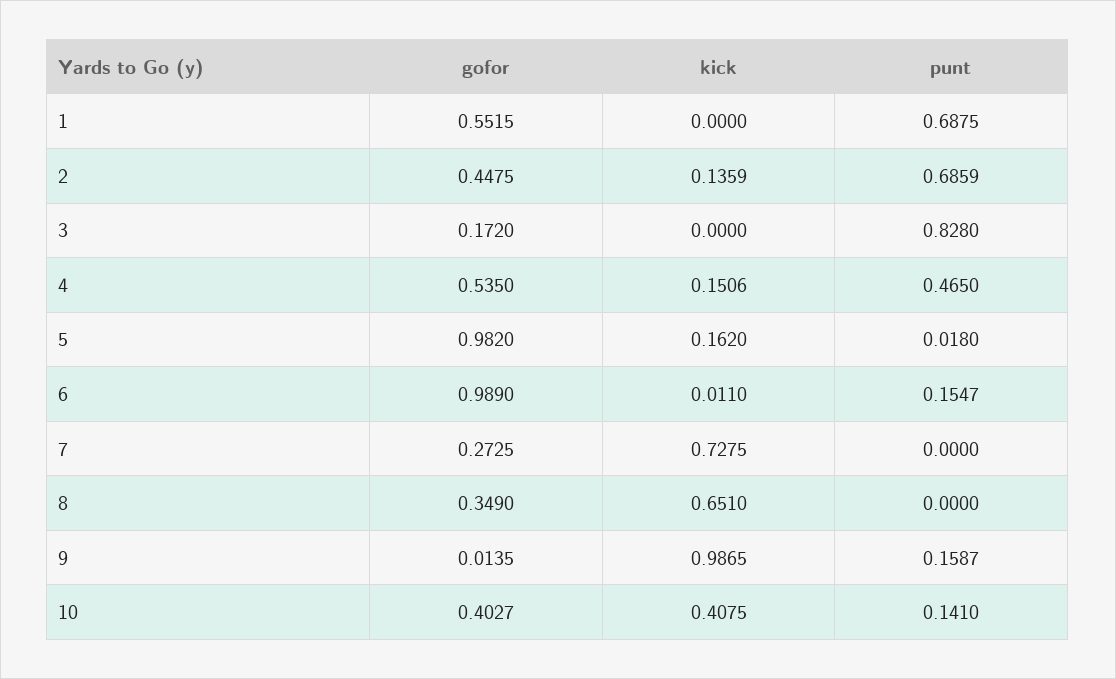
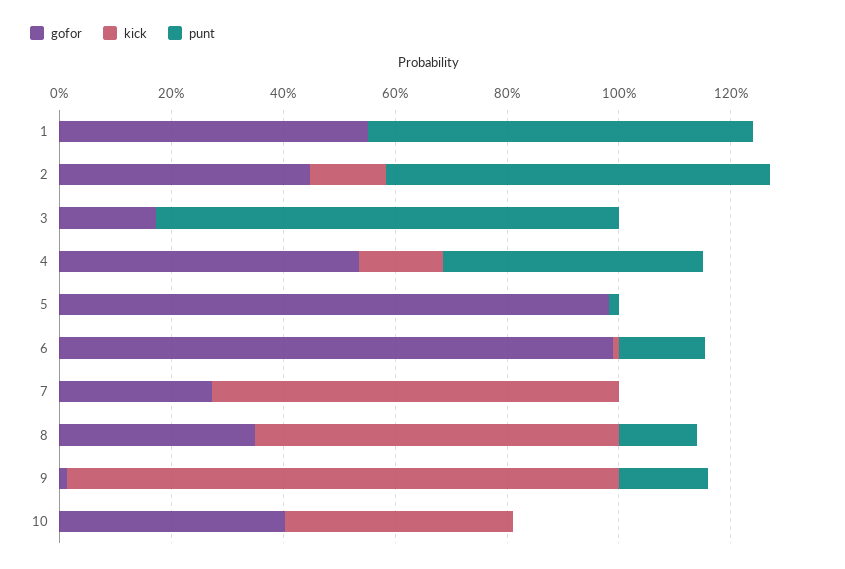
kick, 5: 0.162 -> 0
punt, 8: 0 -> 0.15
punt, 10: 0.141 -> 0

